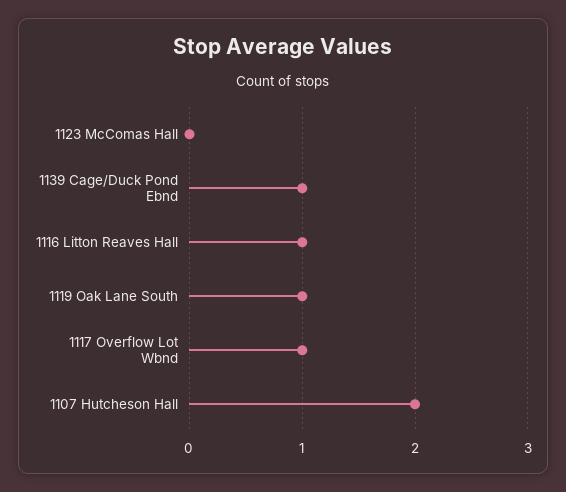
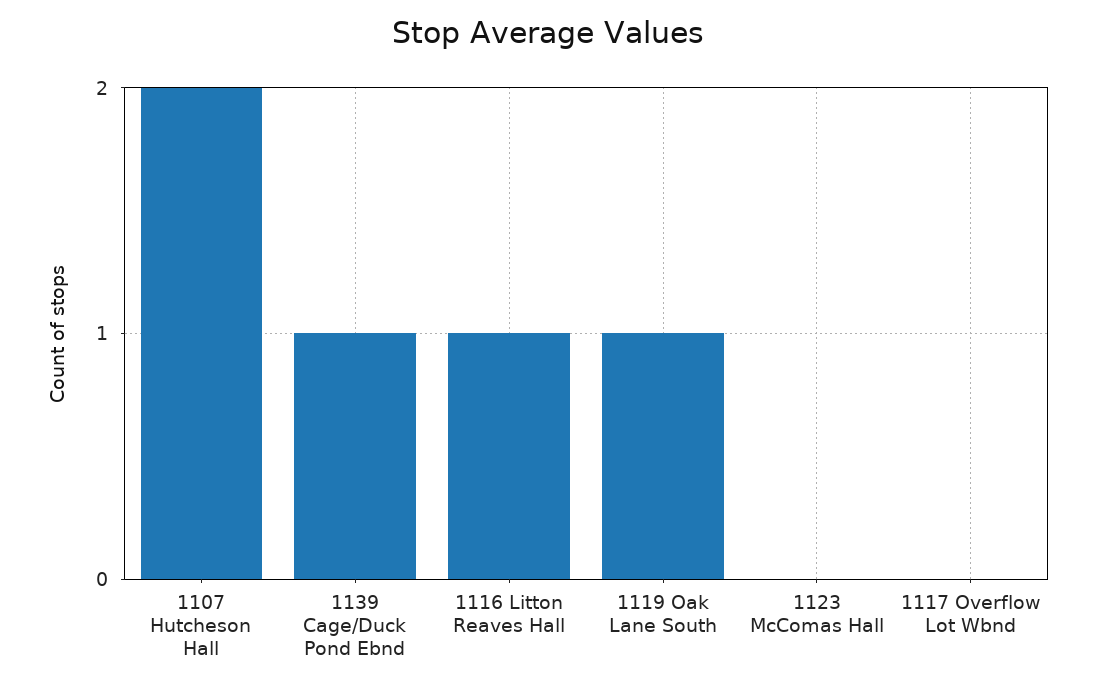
1117 Overflow Lot Wbnd: 1 -> 0

